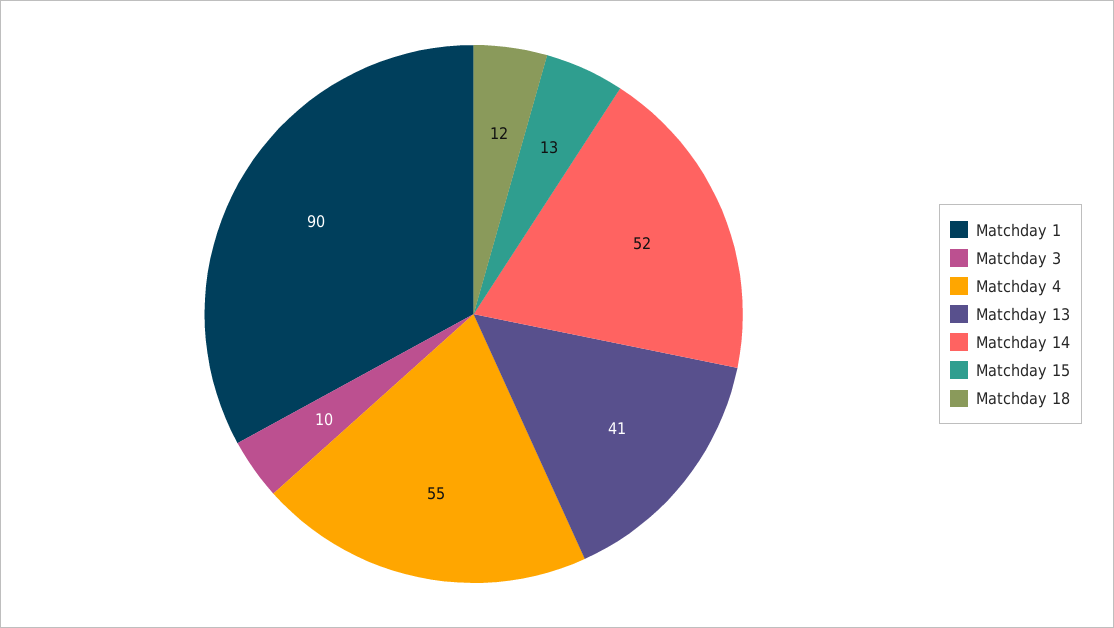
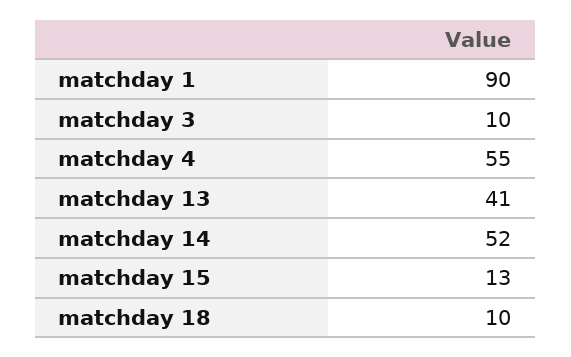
Matchday 18: 12 -> 10

